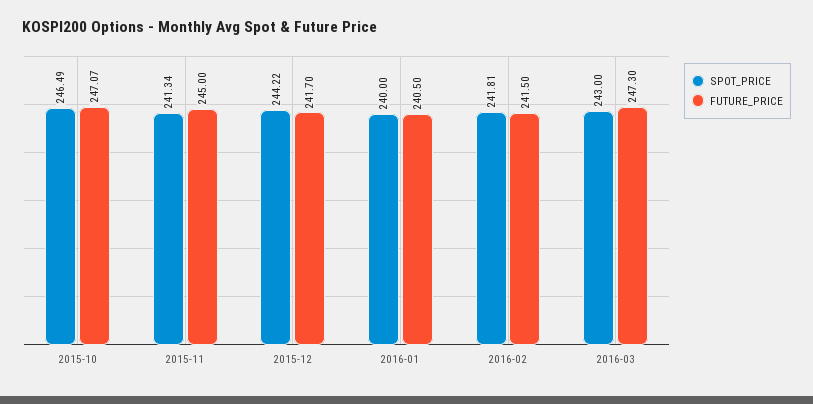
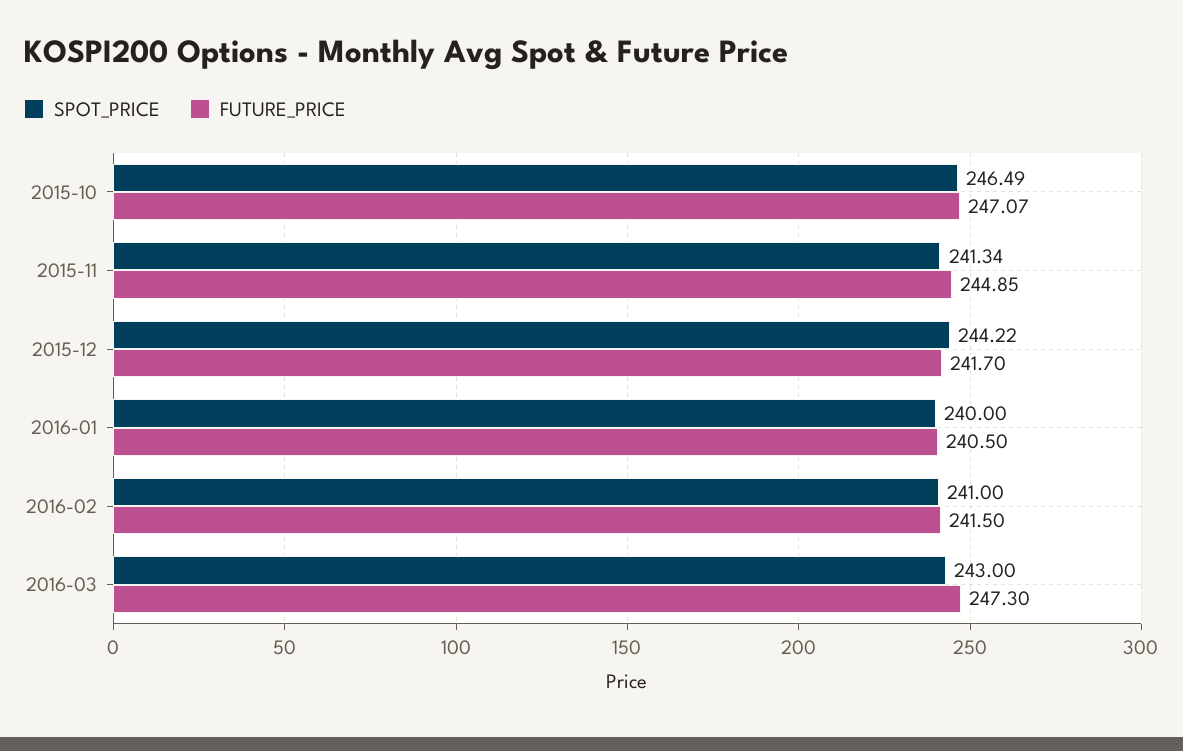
FUTURE_PRICE, 2015-11: 245 -> 244.85
SPOT_PRICE, 2016-02: 241.81 -> 241

